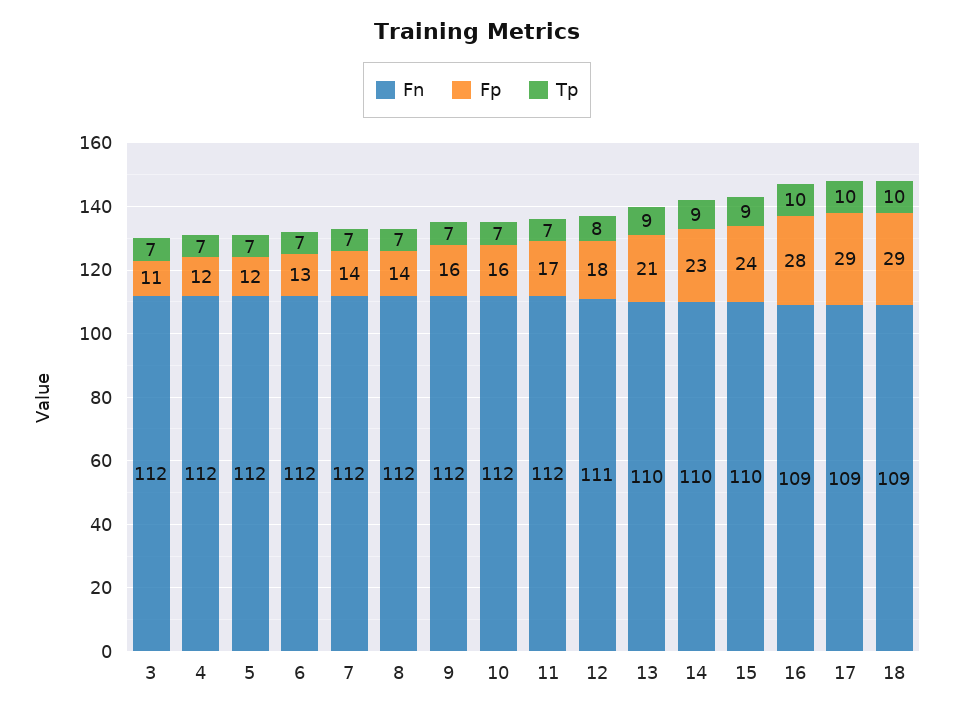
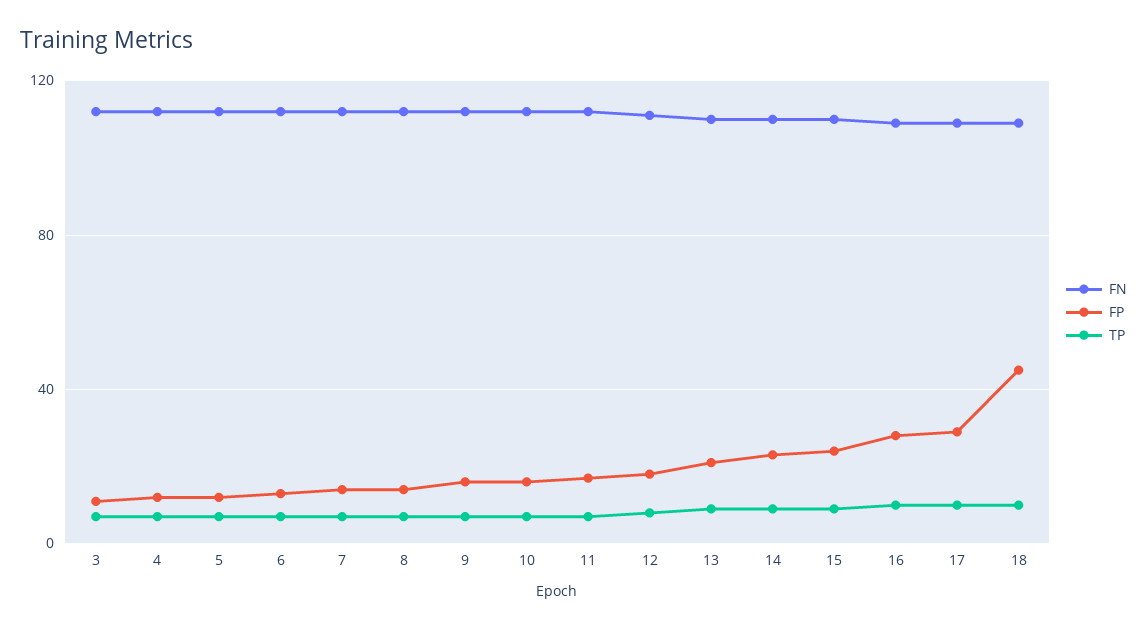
Fp, 18: 29 -> 45

